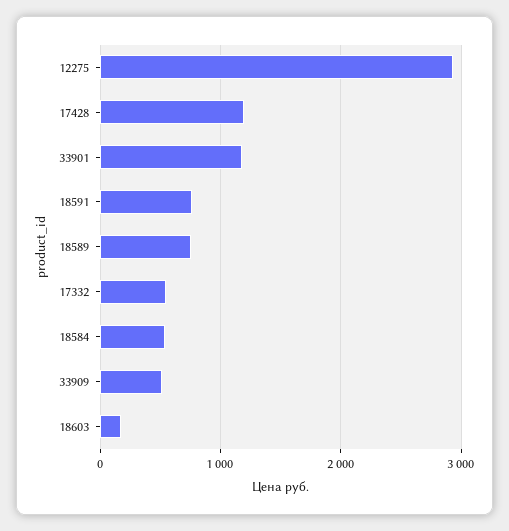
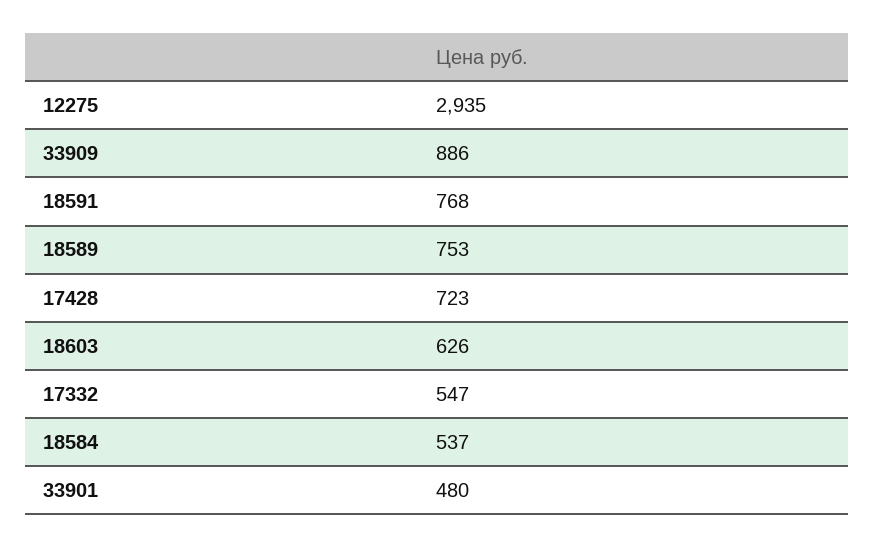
17428: 1200 -> 723
33901: 1200 -> 480
33909: 500 -> 886
18603: 200 -> 626

